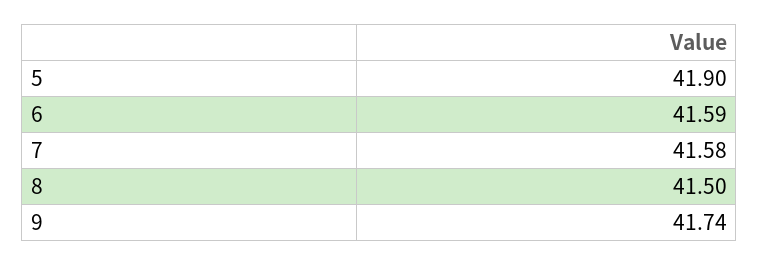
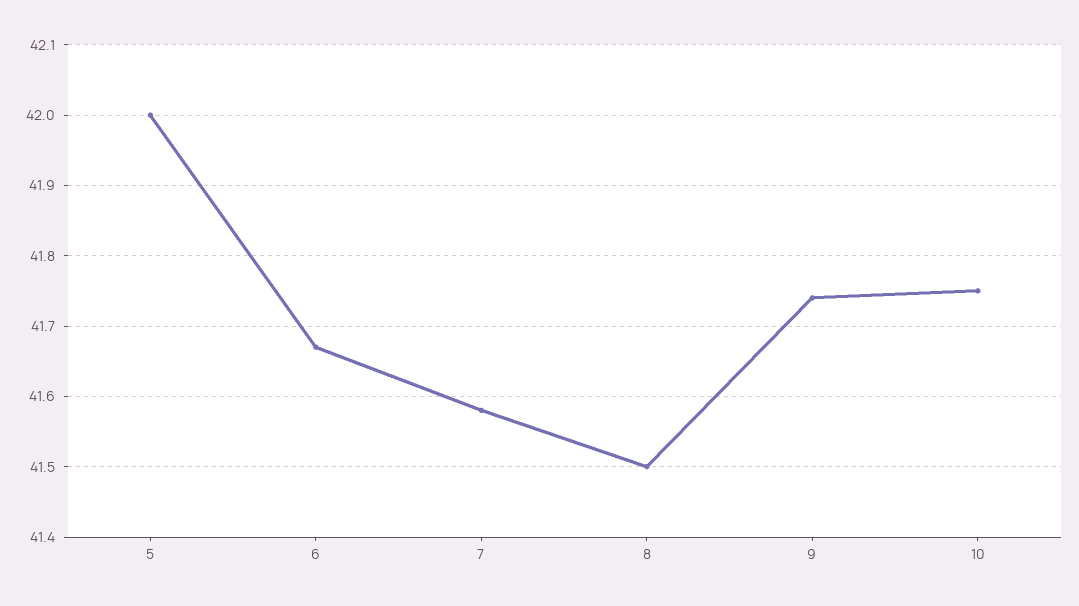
5: 41.9 -> 42
6: 41.59 -> 41.67
10: none -> 41.75

